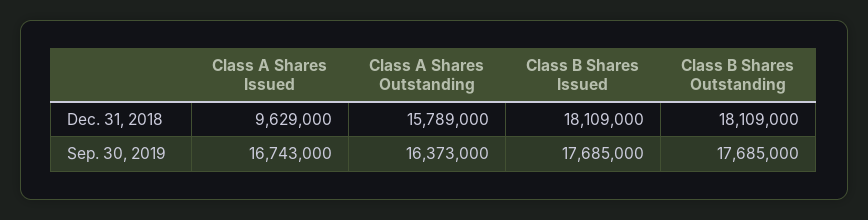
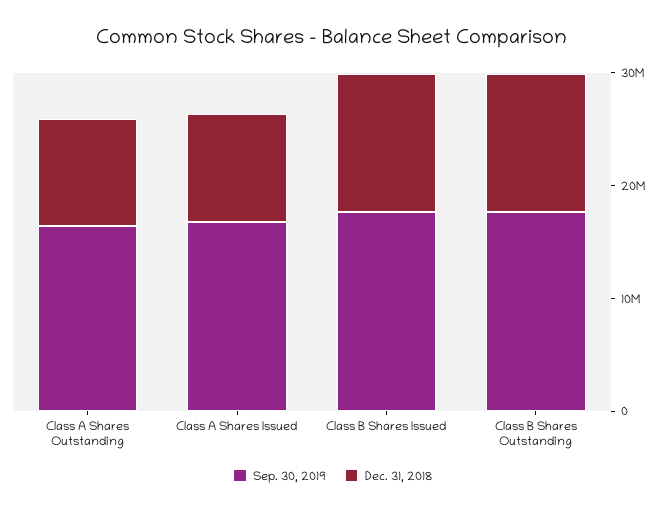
Dec. 31, 2018, Class A Shares Outstanding: 15789000 -> 10000000
Dec. 31, 2018, Class B Shares Issued: 18109000 -> 12000000
Dec. 31, 2018, Class B Shares Outstanding: 18109000 -> 12000000

